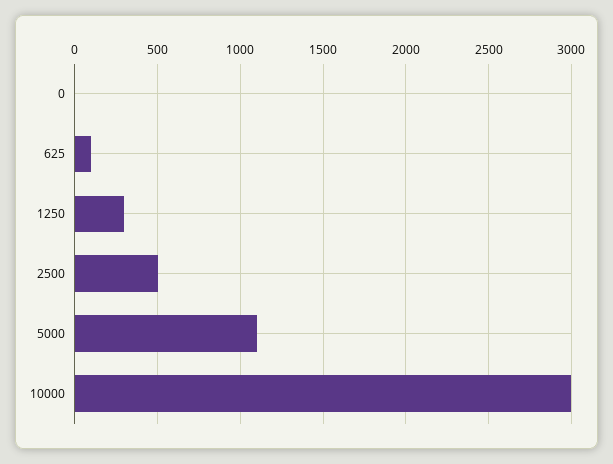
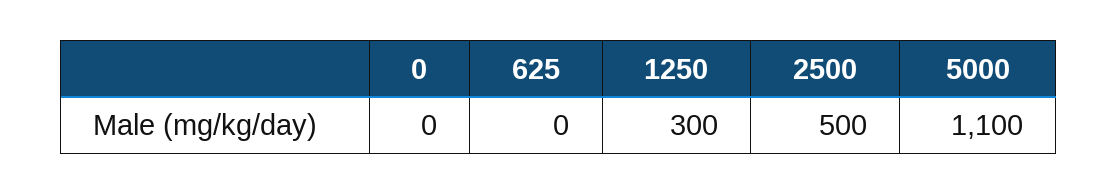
625: 100 -> 0
10000: 3000 -> none

